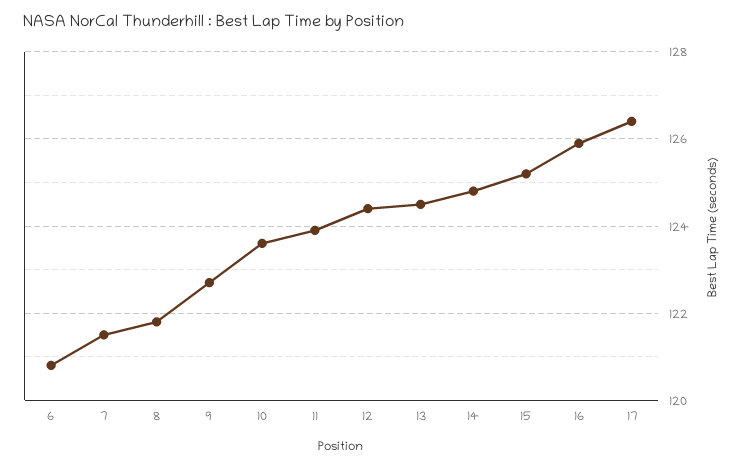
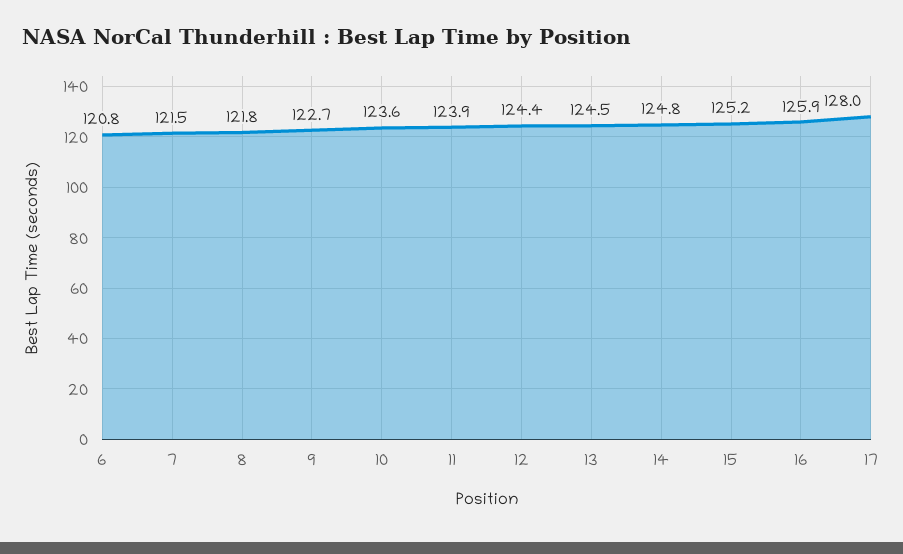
17: 126.5 -> 128

